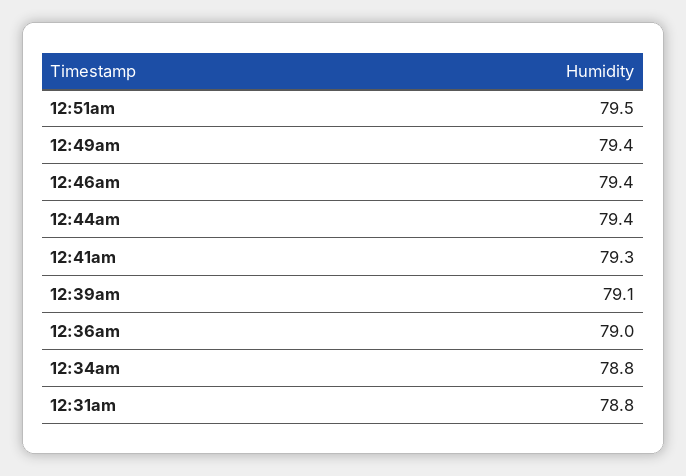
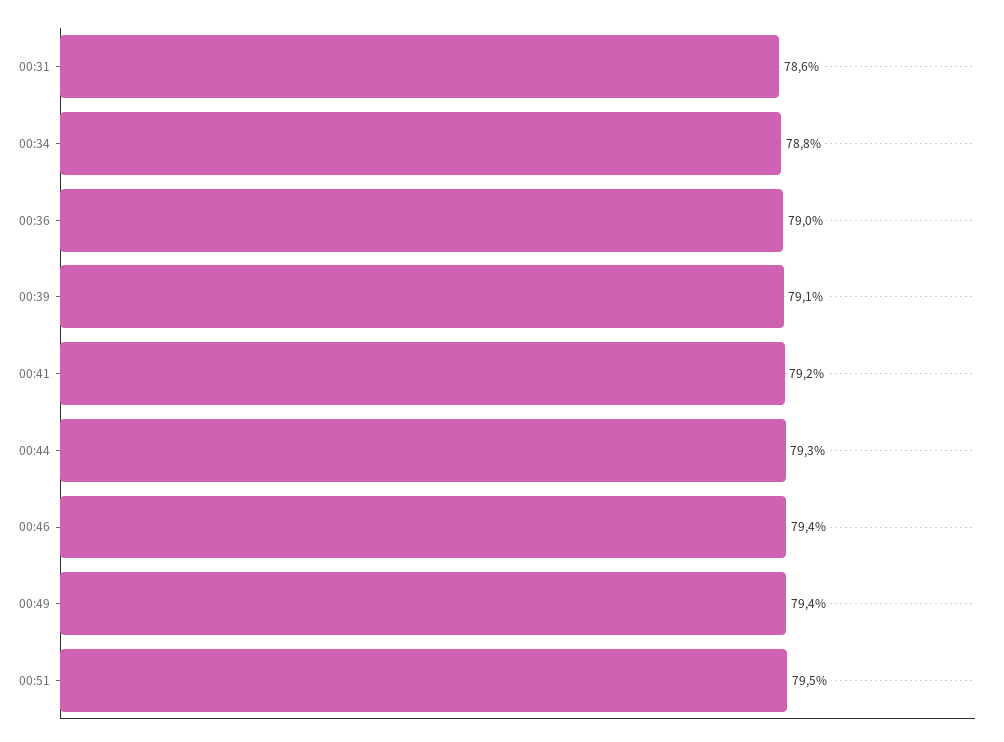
12:44am: 79.4 -> 79.3
12:41am: 79.3 -> 79.2
12:31am: 78.8 -> 78.6

